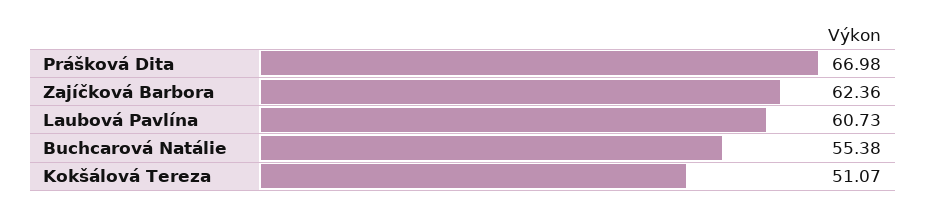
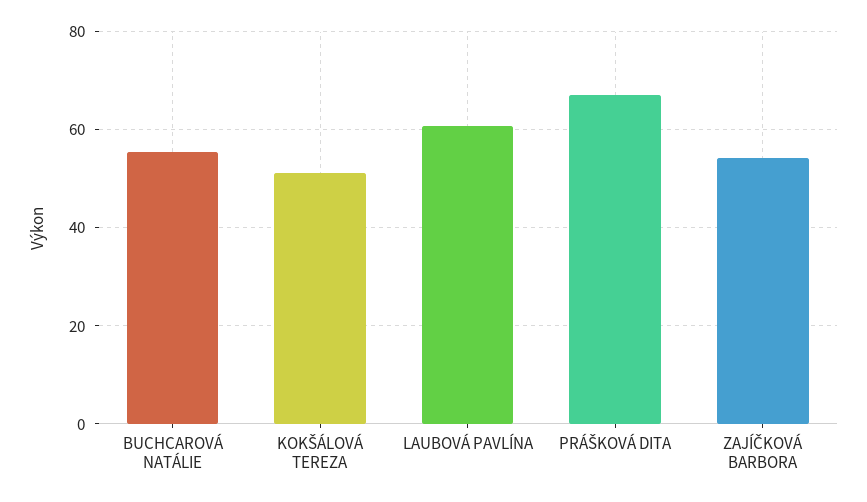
Zajíčková Barbora: 62.36 -> 54

